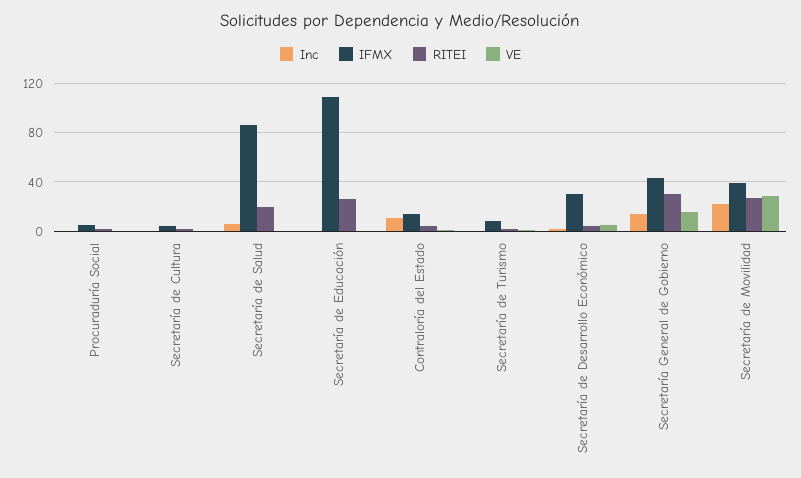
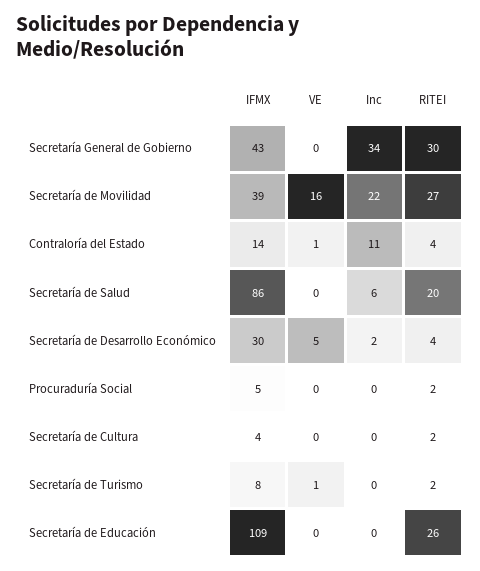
Inc, Secretaría General de Gobierno: 15 -> 34
VE, Secretaría General de Gobierno: 15 -> 0
VE, Secretaría de Movilidad: 30 -> 16

